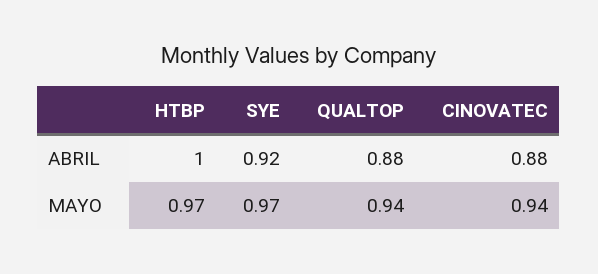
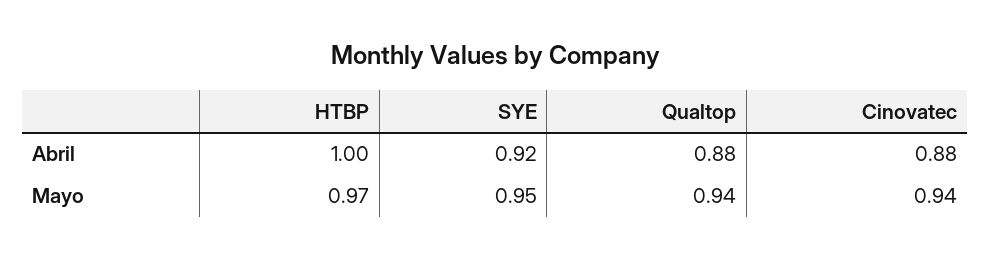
SYE, MAYO: 0.97 -> 0.95

